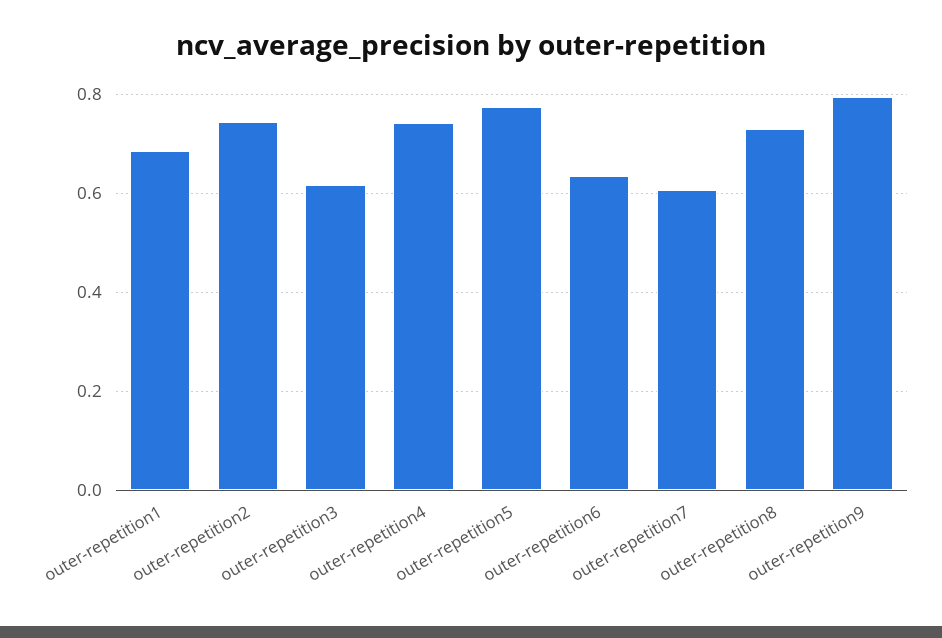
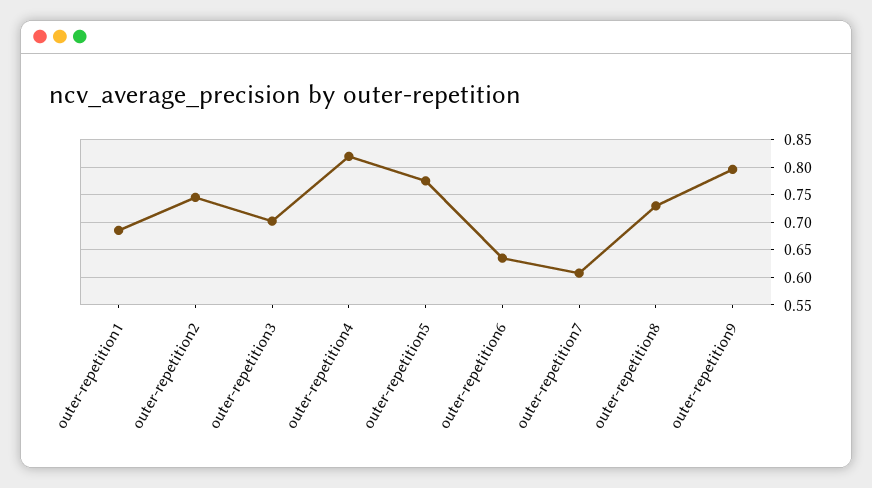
outer-repetition3: 0.62 -> 0.7
outer-repetition4: 0.74 -> 0.825

